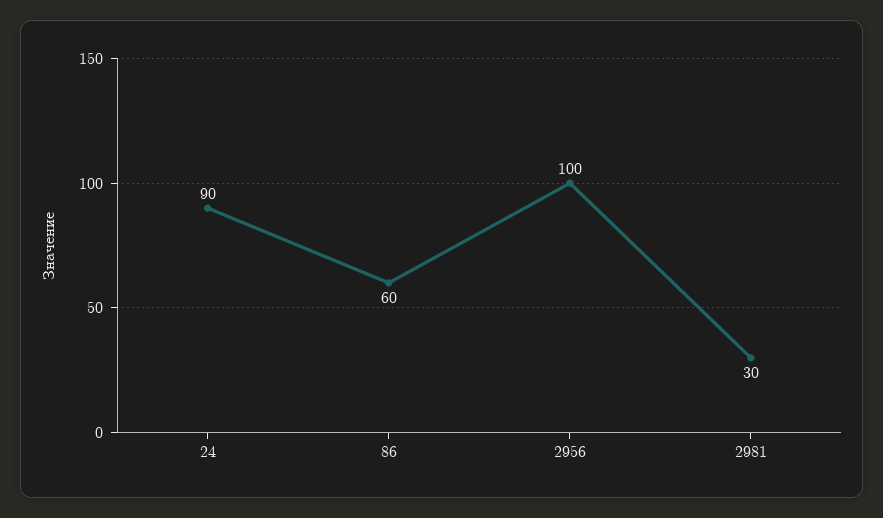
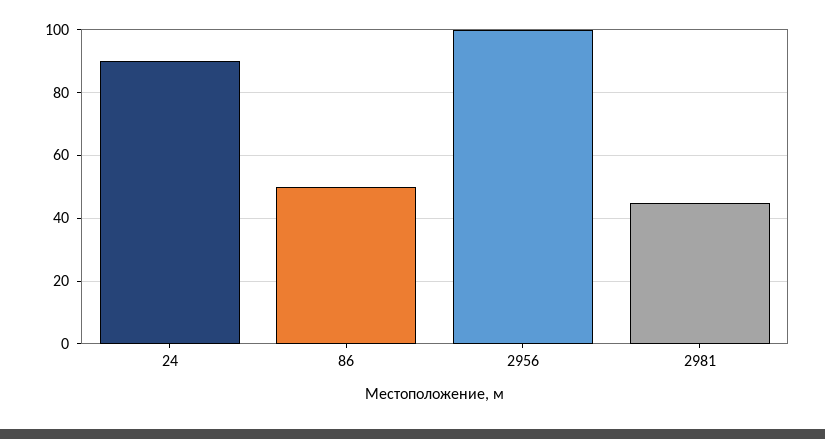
86: 60 -> 50
2981: 30 -> 45

